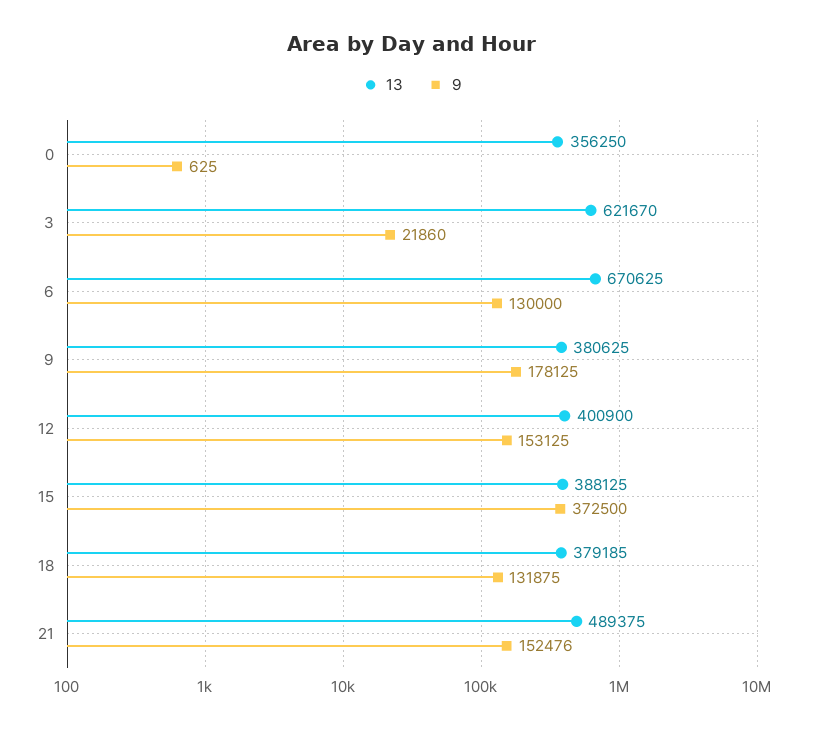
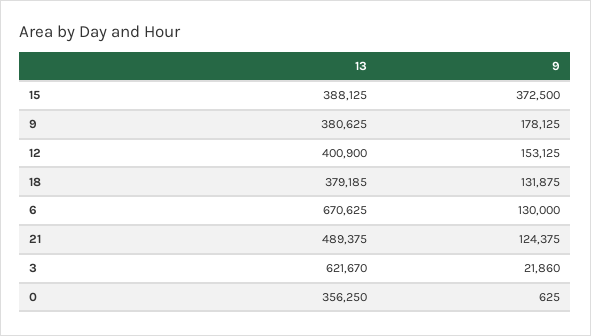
9, 21: 152476 -> 124375

